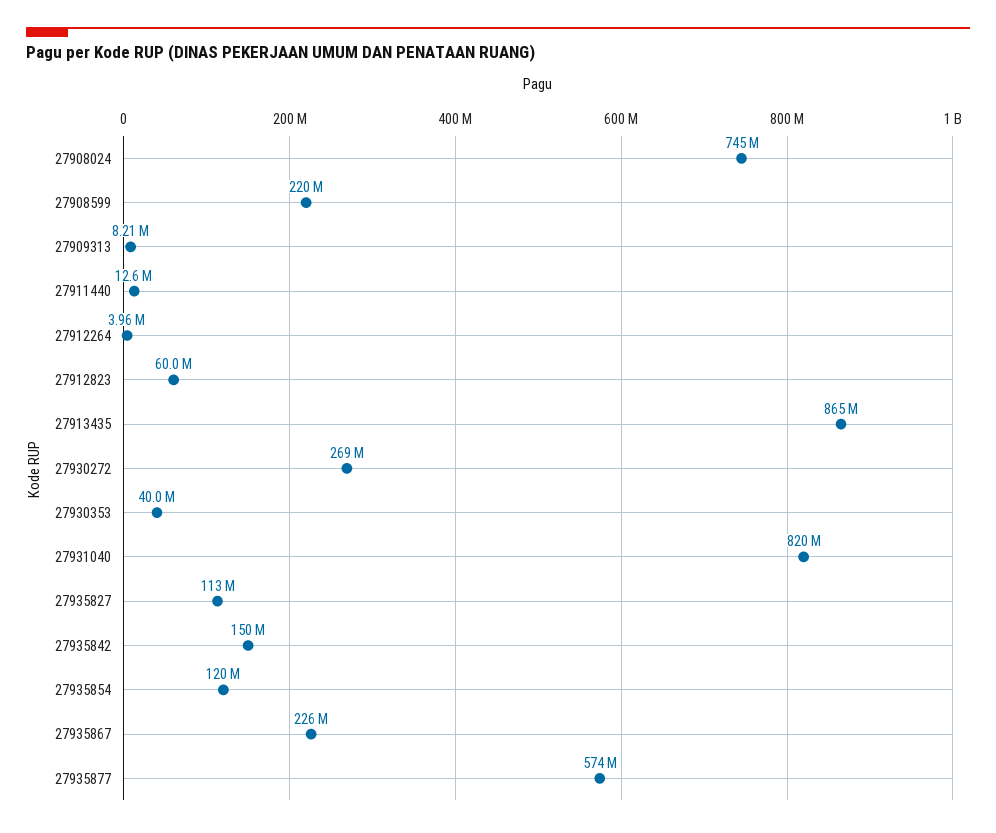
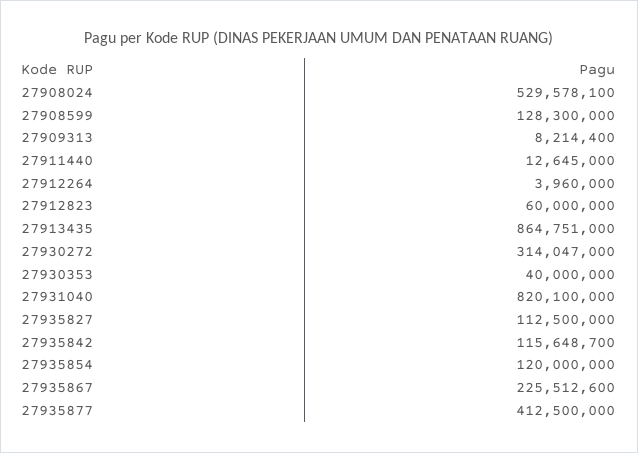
27908024: 745000000 -> 529578100
27908599: 220000000 -> 128300000
27930272: 269000000 -> 314047000
27935842: 150000000 -> 115648700
27935877: 574000000 -> 412500000

